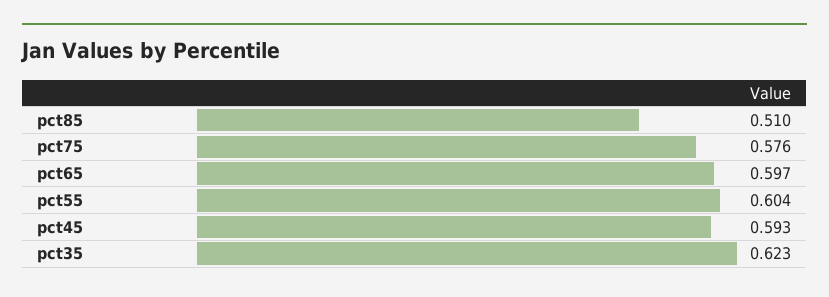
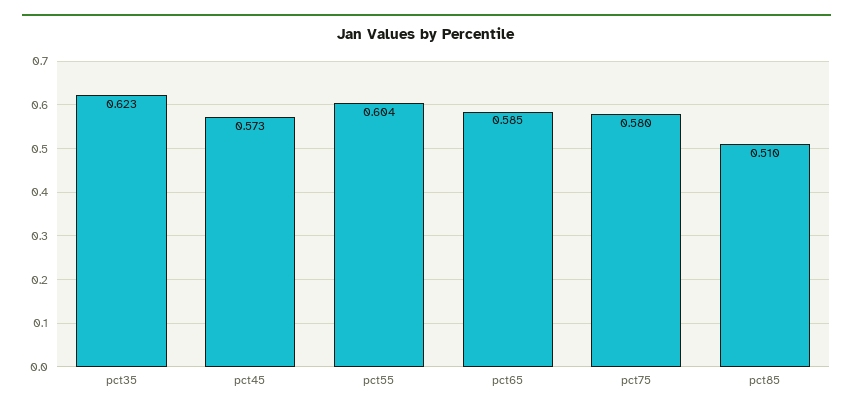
pct75: 0.576 -> 0.58
pct65: 0.597 -> 0.585
pct45: 0.593 -> 0.573

